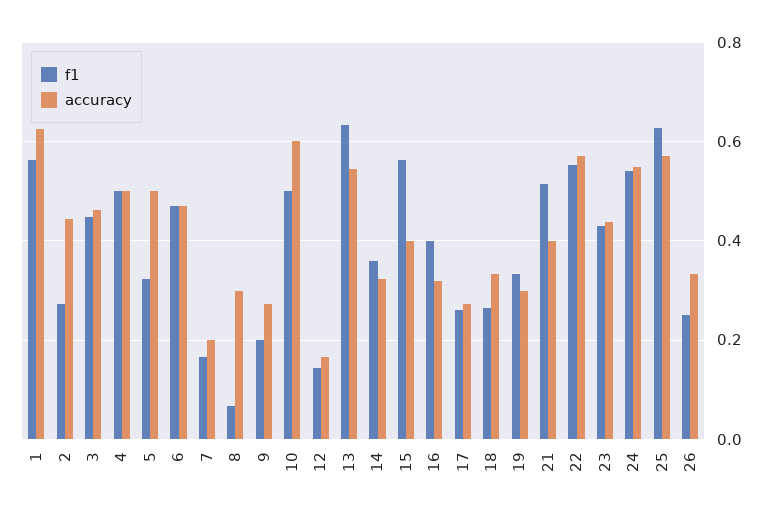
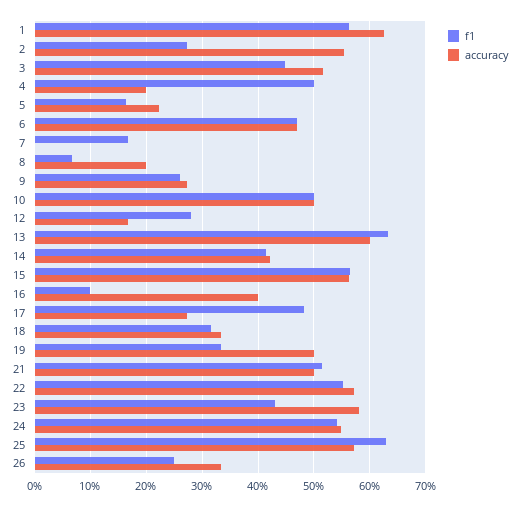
accuracy, 2: 0.44 -> 0.56
accuracy, 3: 0.46 -> 0.52
accuracy, 4: 0.5 -> 0.2
f1, 5: 0.32 -> 0.16
accuracy, 5: 0.5 -> 0.22
accuracy, 7: 0.2 -> 0
accuracy, 8: 0.3 -> 0.2
f1, 9: 0.2 -> 0.26
accuracy, 10: 0.6 -> 0.5
f1, 12: 0.14 -> 0.28
accuracy, 13: 0.54 -> 0.6
f1, 14: 0.36 -> 0.42
accuracy, 14: 0.32 -> 0.42
accuracy, 15: 0.4 -> 0.56
f1, 16: 0.4 -> 0.1
accuracy, 16: 0.32 -> 0.4
f1, 17: 0.26 -> 0.48
f1, 18: 0.26 -> 0.32
accuracy, 19: 0.3 -> 0.5
accuracy, 21: 0.4 -> 0.5
accuracy, 23: 0.44 -> 0.58

